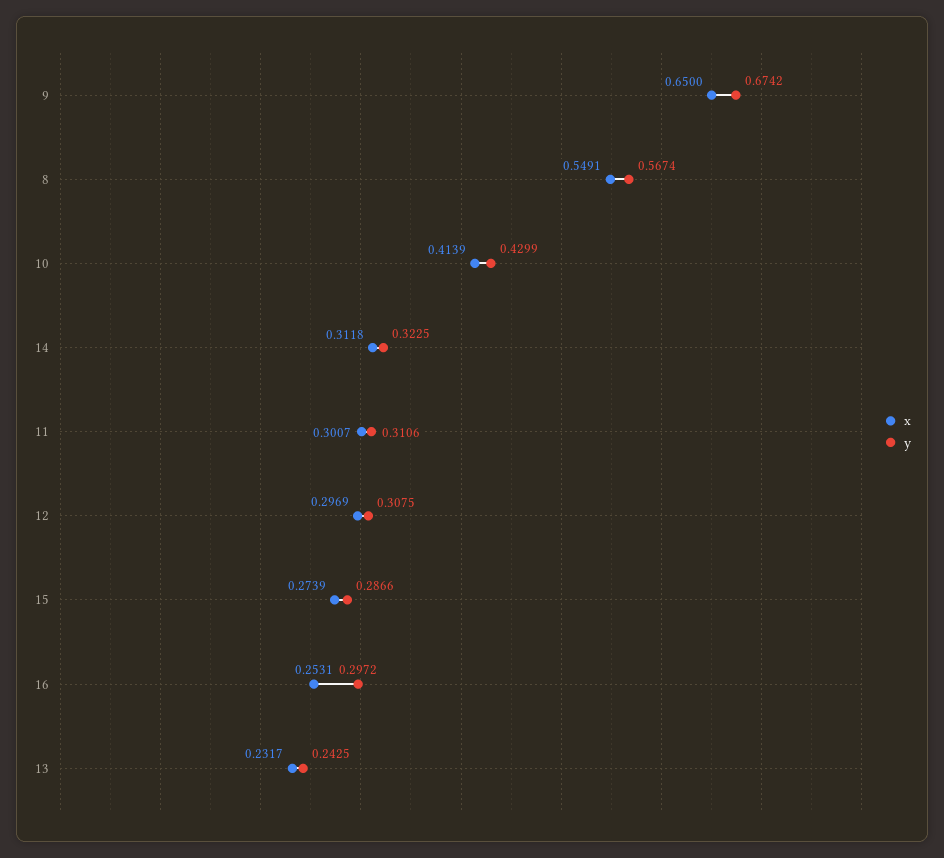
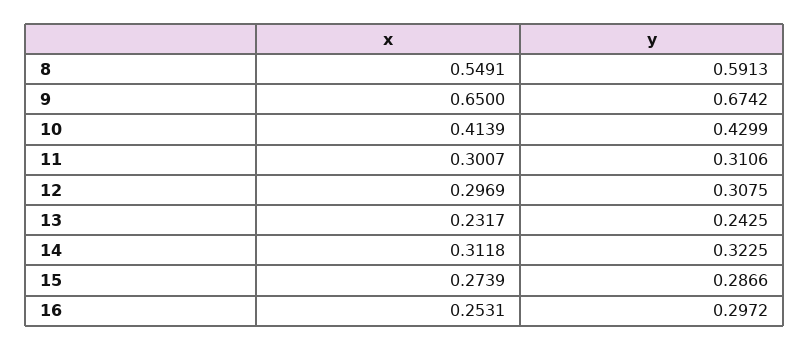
y, 8: 0.5674 -> 0.5913

